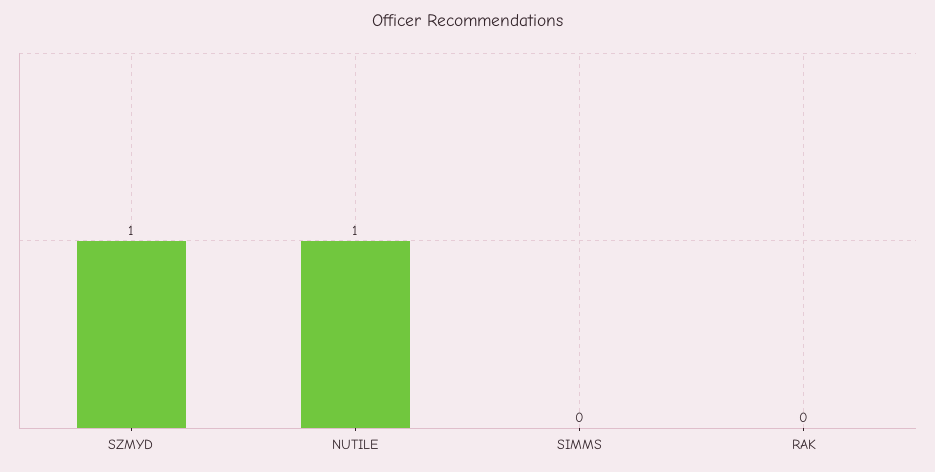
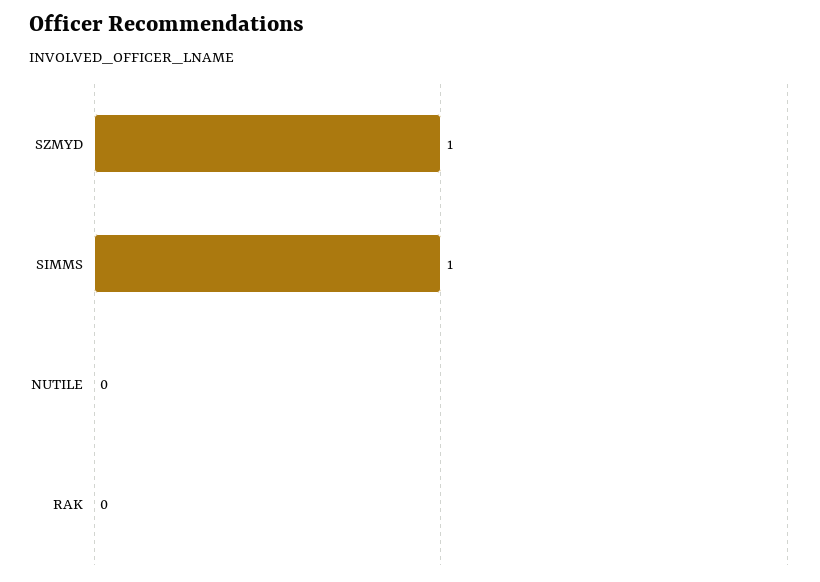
NUTILE: 1 -> 0
SIMMS: 0 -> 1

